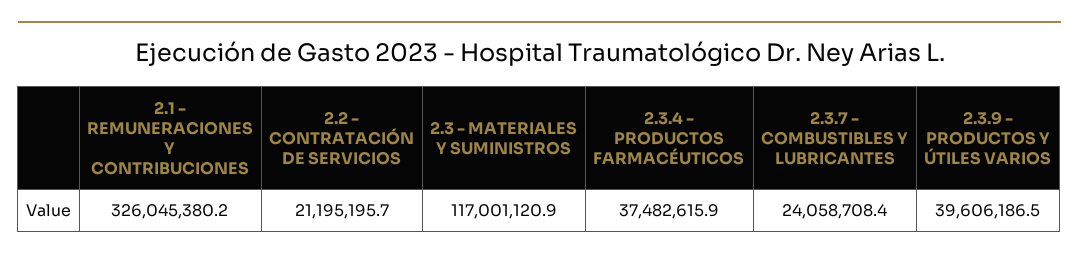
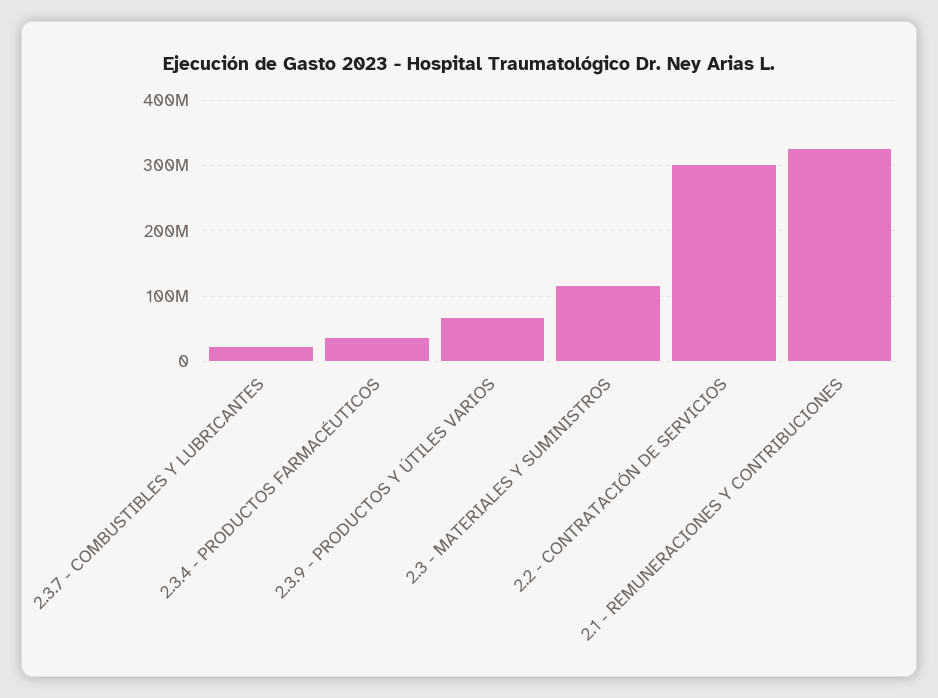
2.2 - CONTRATACIÓN DE SERVICIOS: 21195195.7 -> 300000000
2.3.9 - PRODUCTOS Y ÚTILES VARIOS: 39606186.5 -> 70000000

